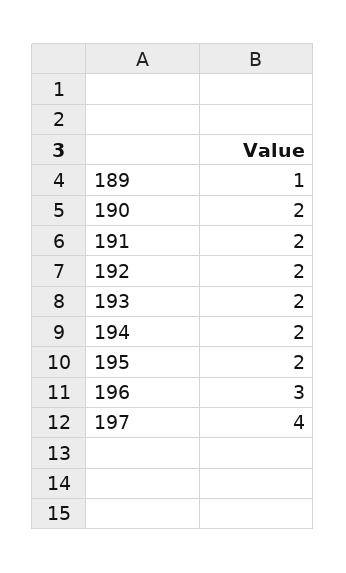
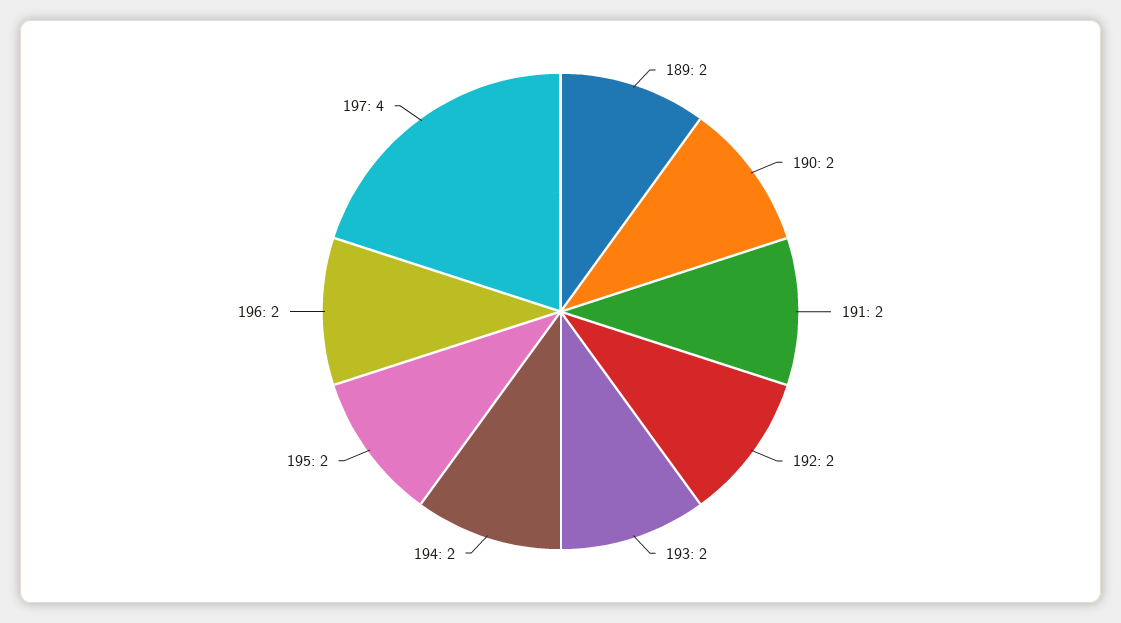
189: 1 -> 2
196: 3 -> 2

